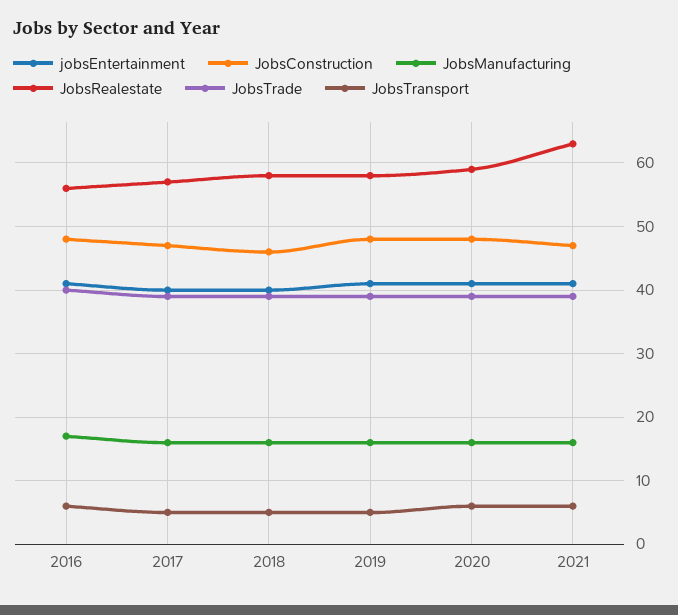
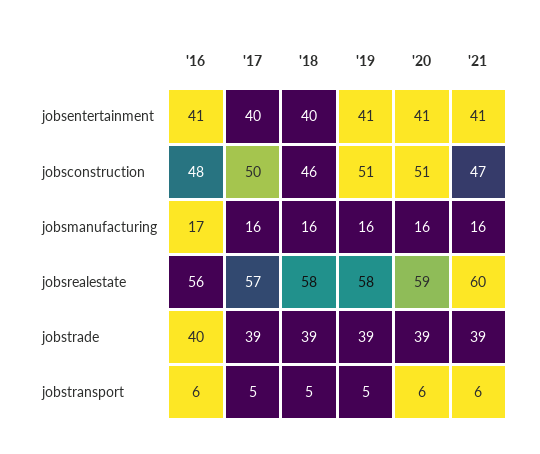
JobsConstruction, 2017: 47 -> 50
JobsConstruction, 2019: 48 -> 51
JobsConstruction, 2020: 48 -> 51
JobsRealestate, 2021: 63 -> 60

